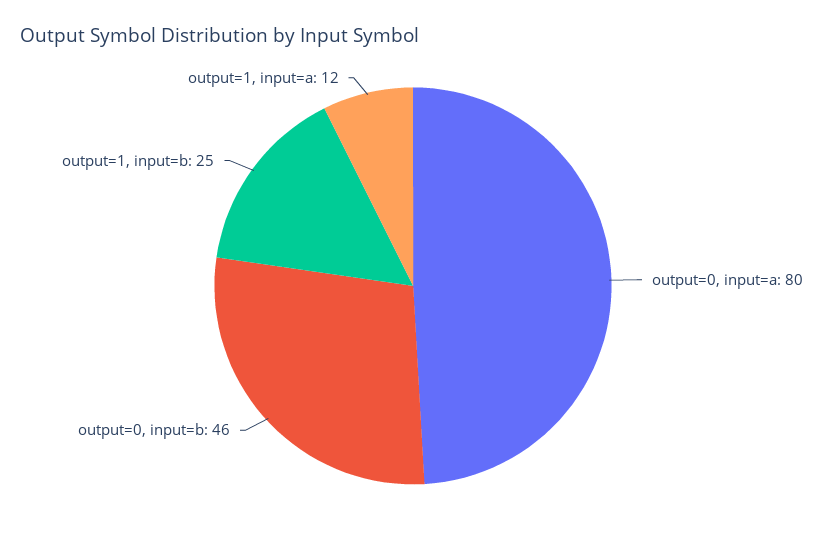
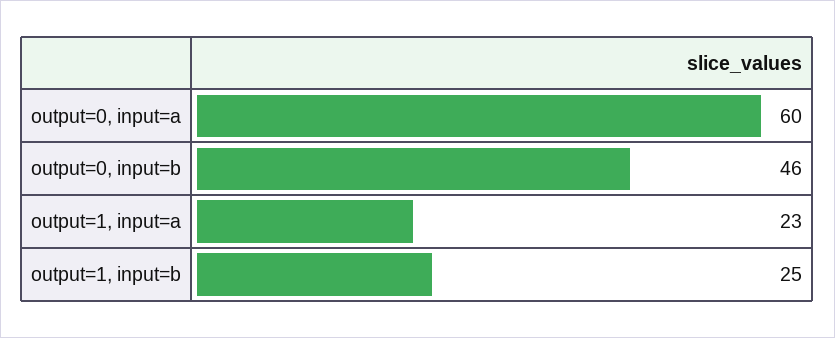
output=0, input=a: 80 -> 60
output=1, input=a: 12 -> 23

